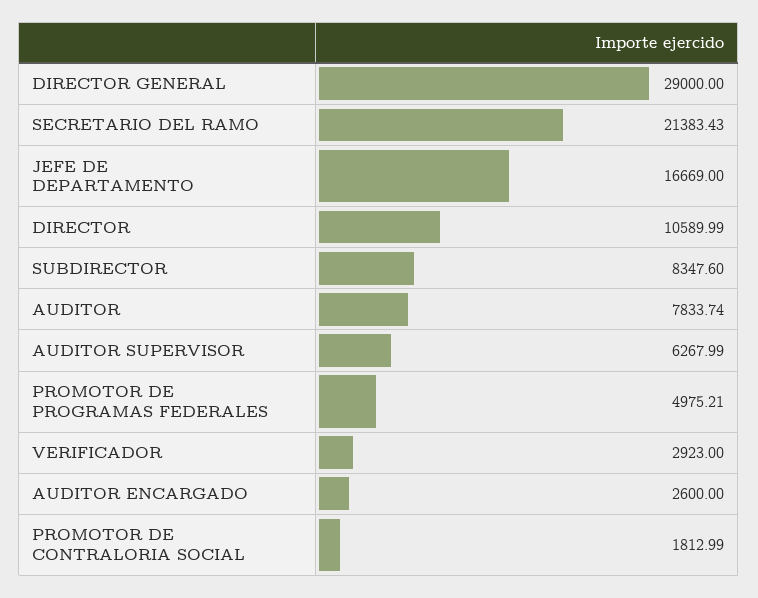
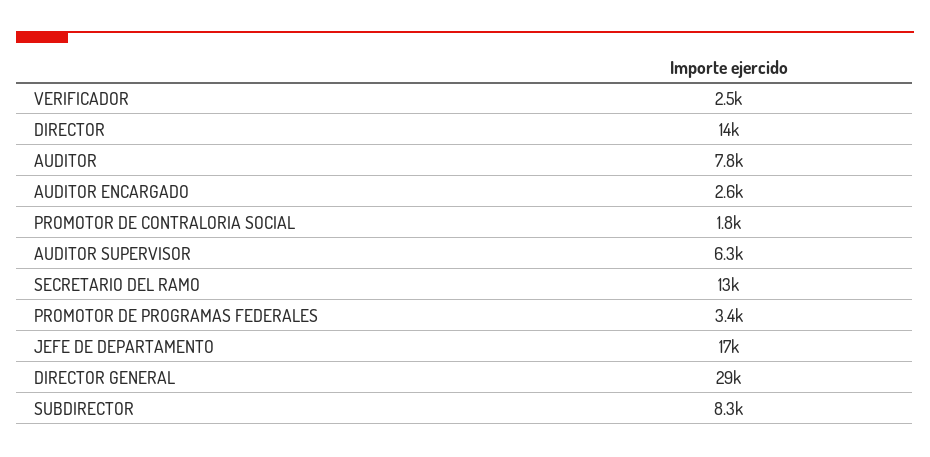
SECRETARIO DEL RAMO: 21383.43 -> 13000
DIRECTOR: 10589.99 -> 14000
PROMOTOR DE PROGRAMAS FEDERALES: 4975.21 -> 3400
VERIFICADOR: 2923 -> 2500

